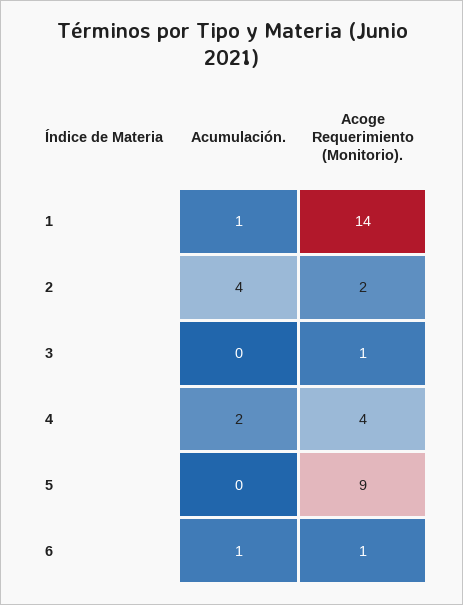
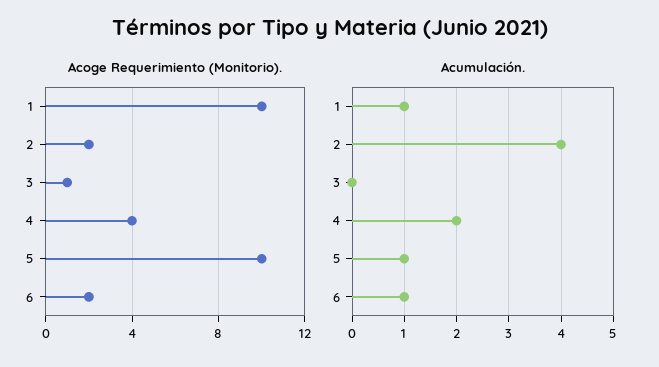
Acoge Requerimiento (Monitorio)., 1: 14 -> 10
Acumulación., 5: 0 -> 1
Acoge Requerimiento (Monitorio)., 5: 9 -> 10
Acoge Requerimiento (Monitorio)., 6: 1 -> 2

